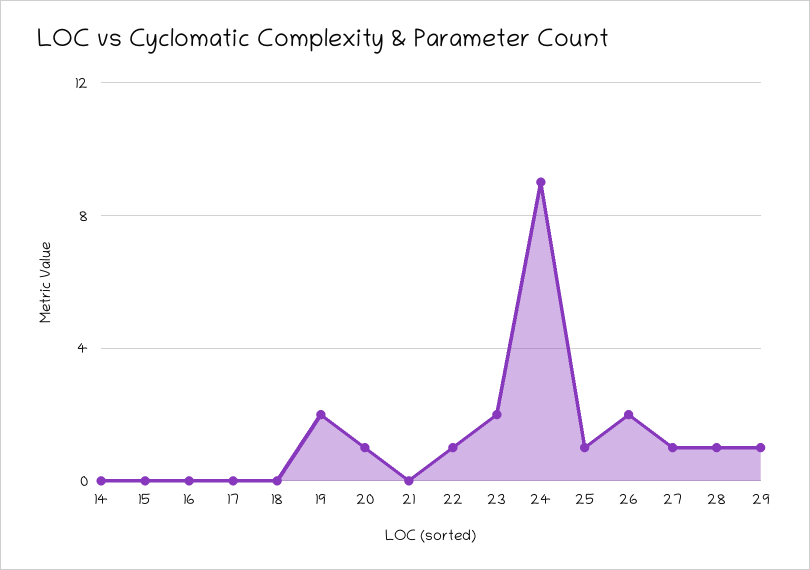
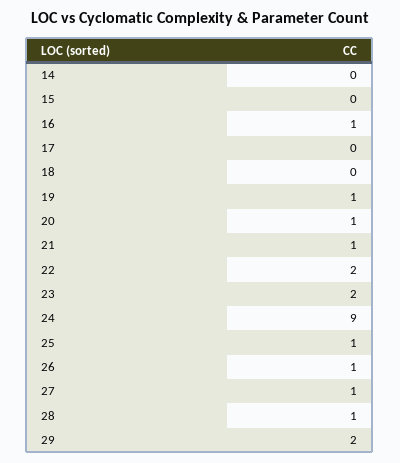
16: 0 -> 1
19: 2 -> 1
21: 0 -> 1
22: 1 -> 2
26: 2 -> 1
29: 1 -> 2

